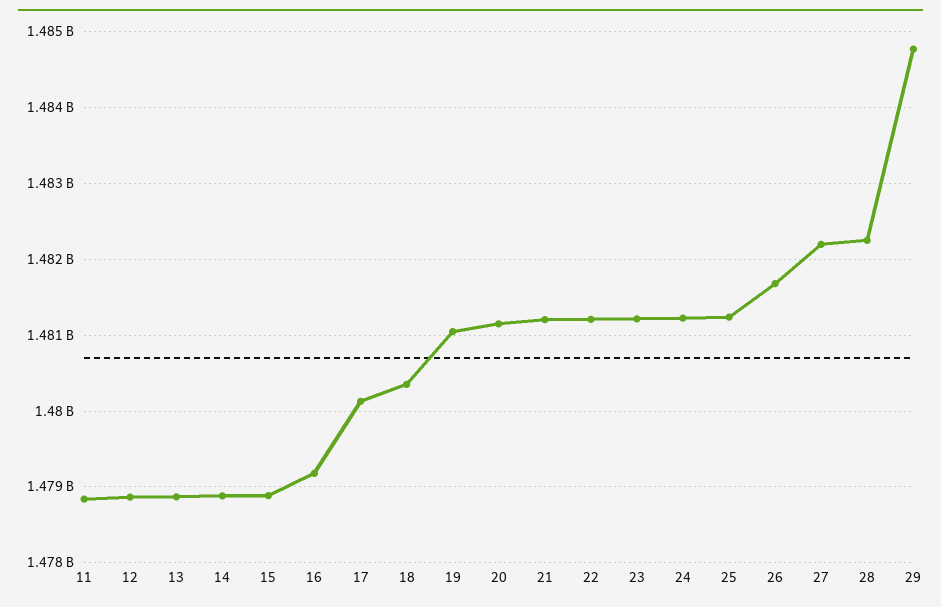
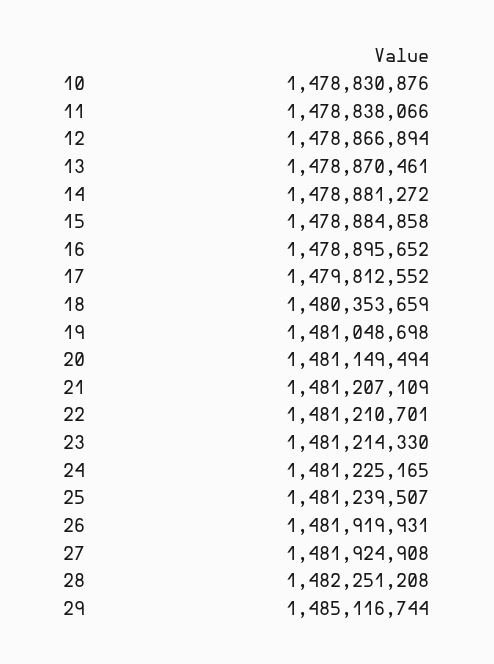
16: 1479200000 -> 1478895652
17: 1480100000 -> 1479812552
26: 1481700000 -> 1481919931
27: 1482200000 -> 1481924908
29: 1484800000 -> 1485116744
10: none -> 1478830876

